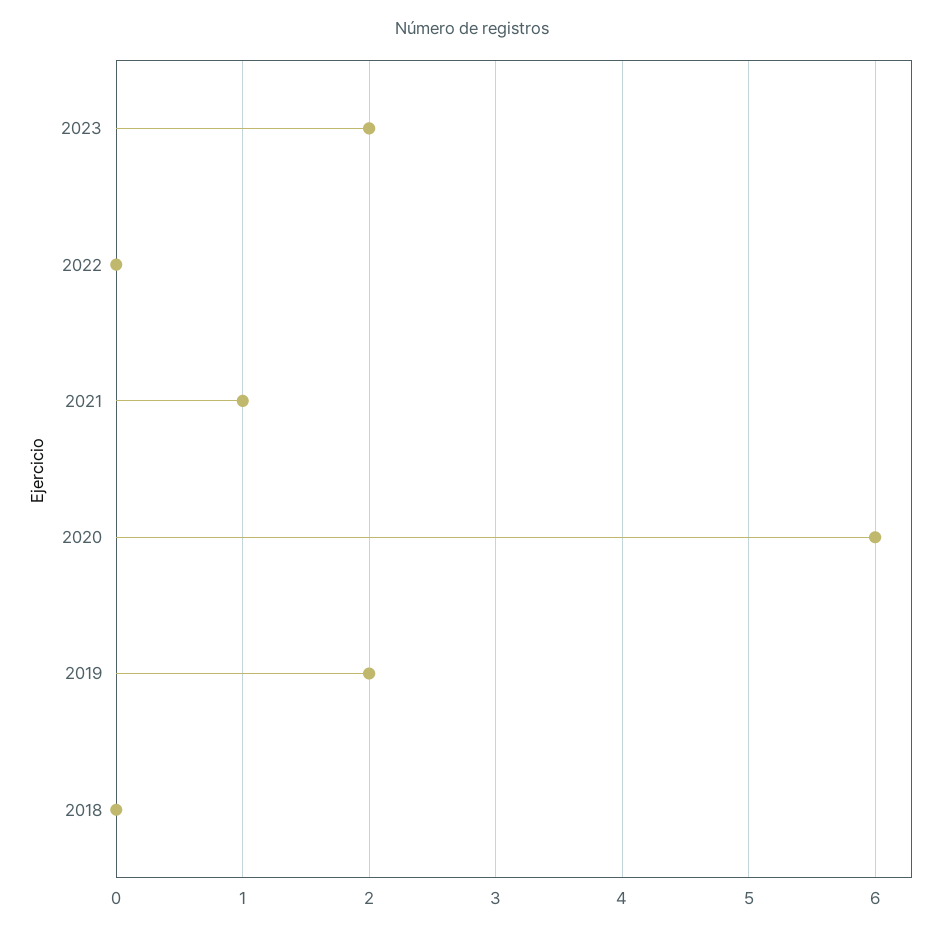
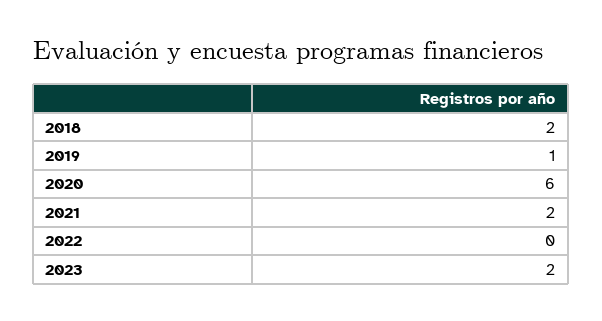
2021: 1 -> 2
2019: 2 -> 1
2018: 0 -> 2

